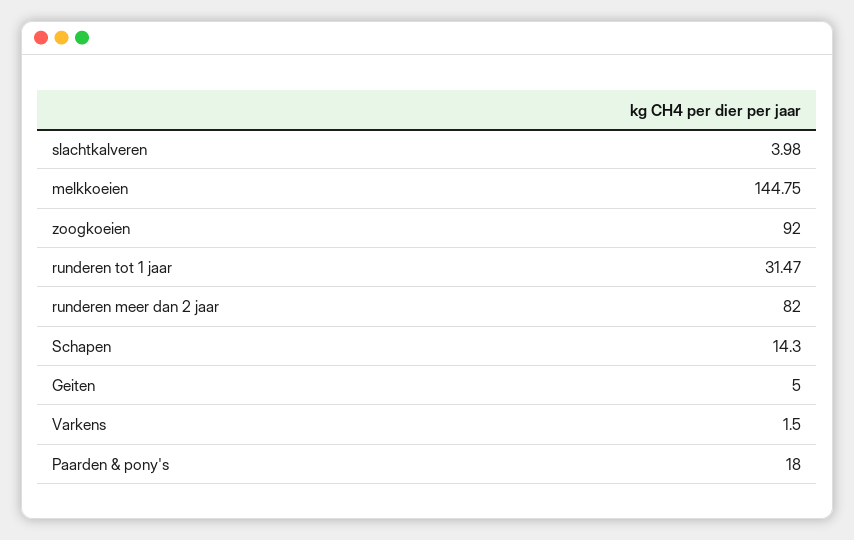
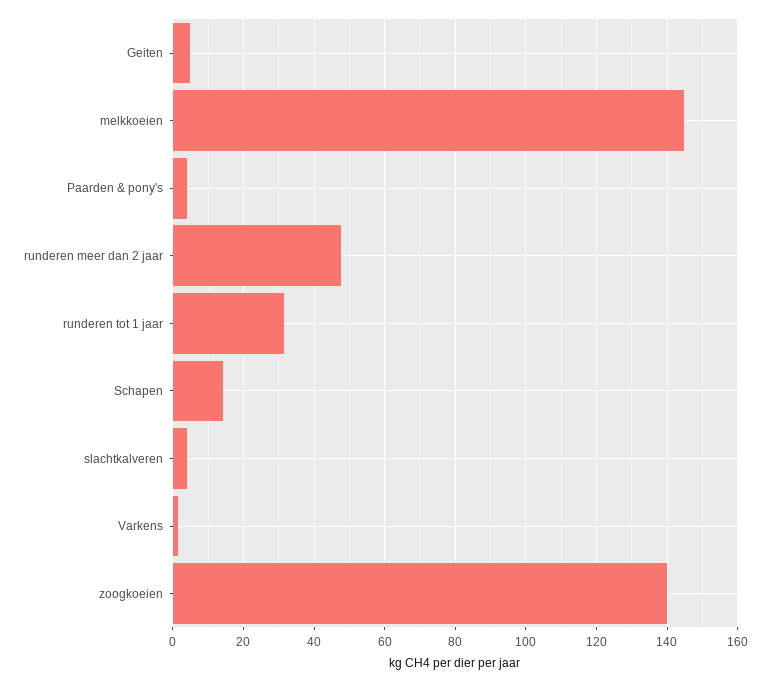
zoogkoeien: 92 -> 140
runderen meer dan 2 jaar: 82 -> 48
Paarden & pony's: 18 -> 4

